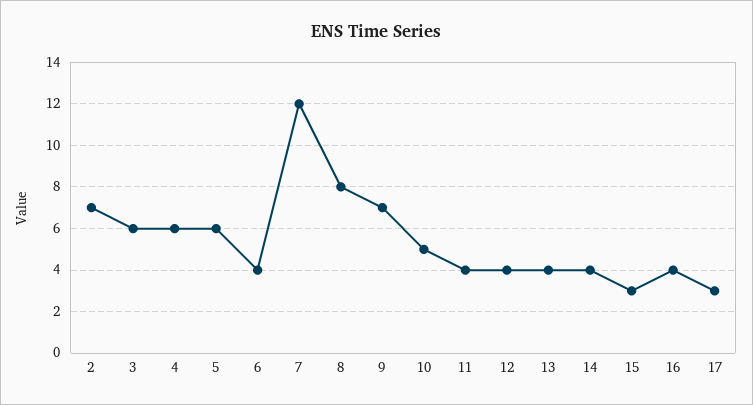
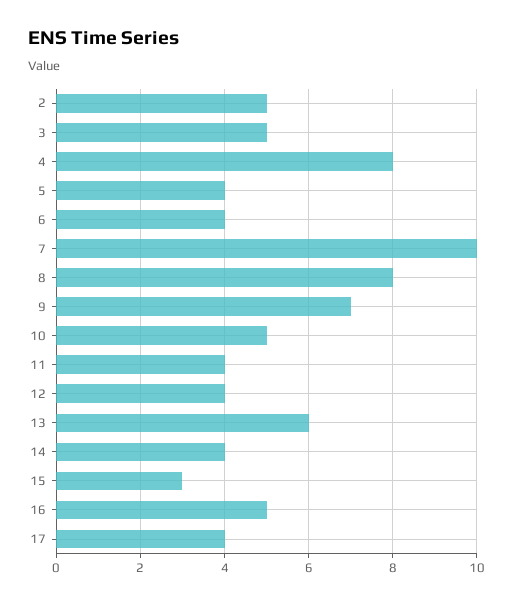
2: 7 -> 5
3: 6 -> 5
4: 6 -> 8
5: 6 -> 4
7: 12 -> 10
13: 4 -> 6
16: 4 -> 5
17: 3 -> 4

